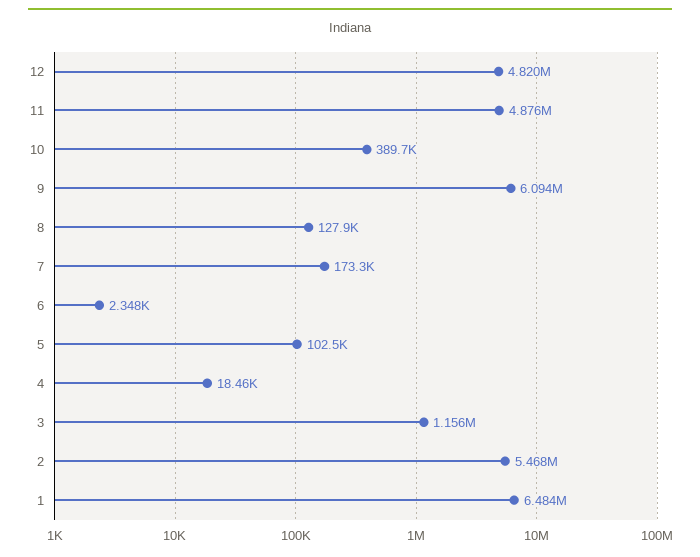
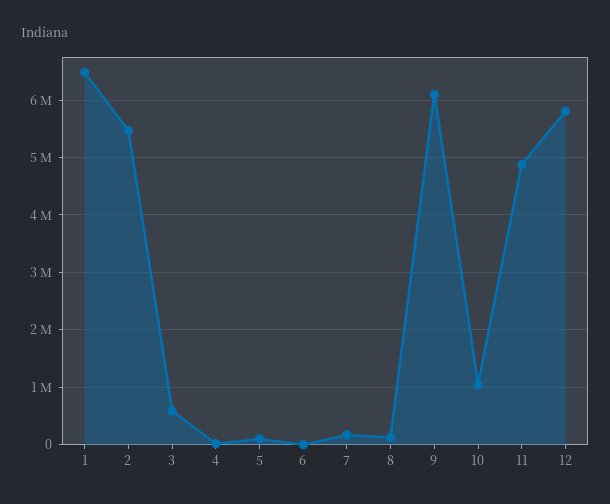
12: 4820000 -> 5800000
10: 389700 -> 1000000
3: 1156000 -> 600000

